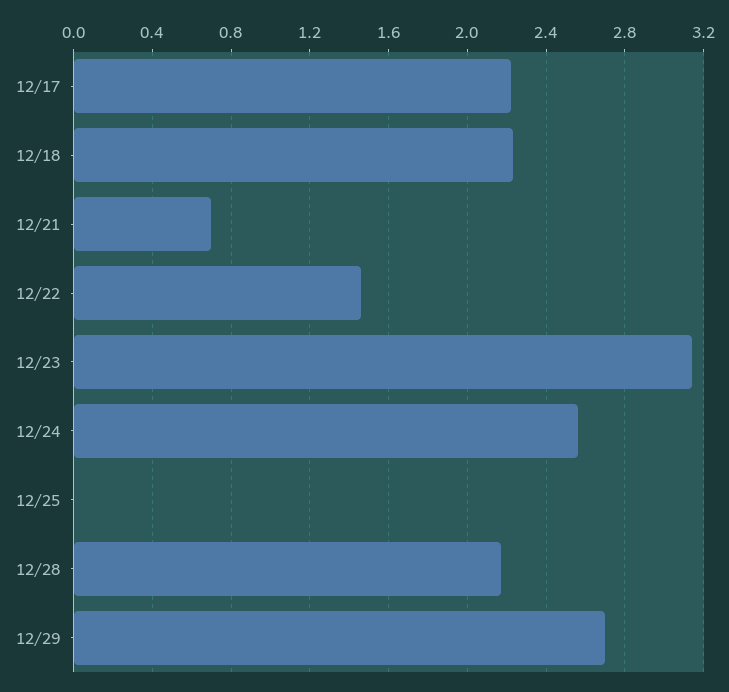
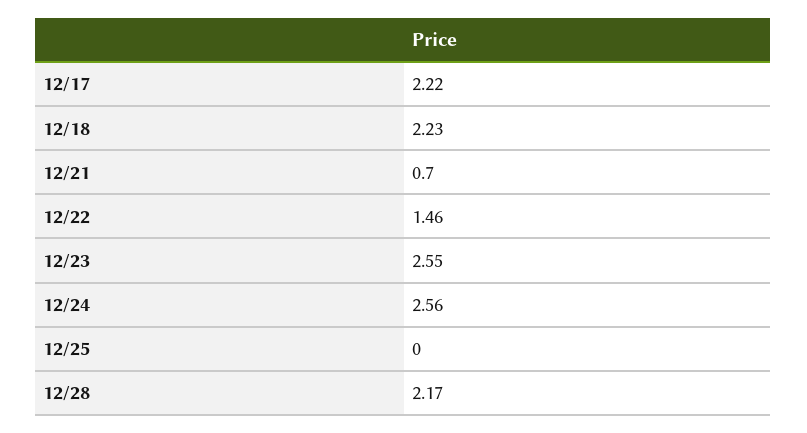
12/23: 3.15 -> 2.55
12/29: 2.7 -> none

